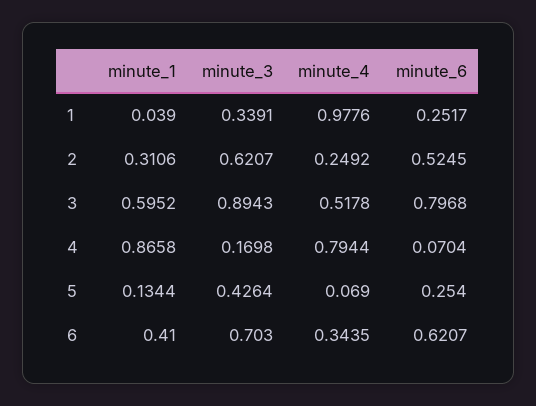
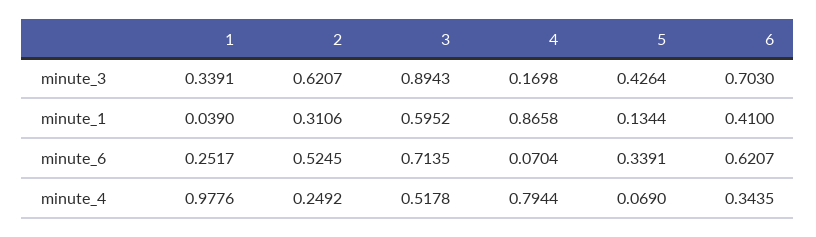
minute_6, 3: 0.7968 -> 0.7135
minute_6, 5: 0.254 -> 0.3391

